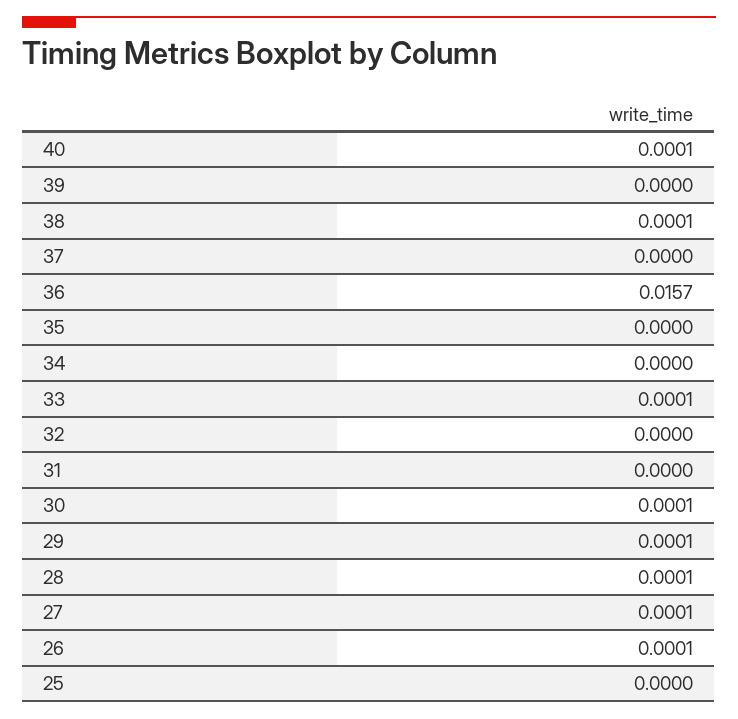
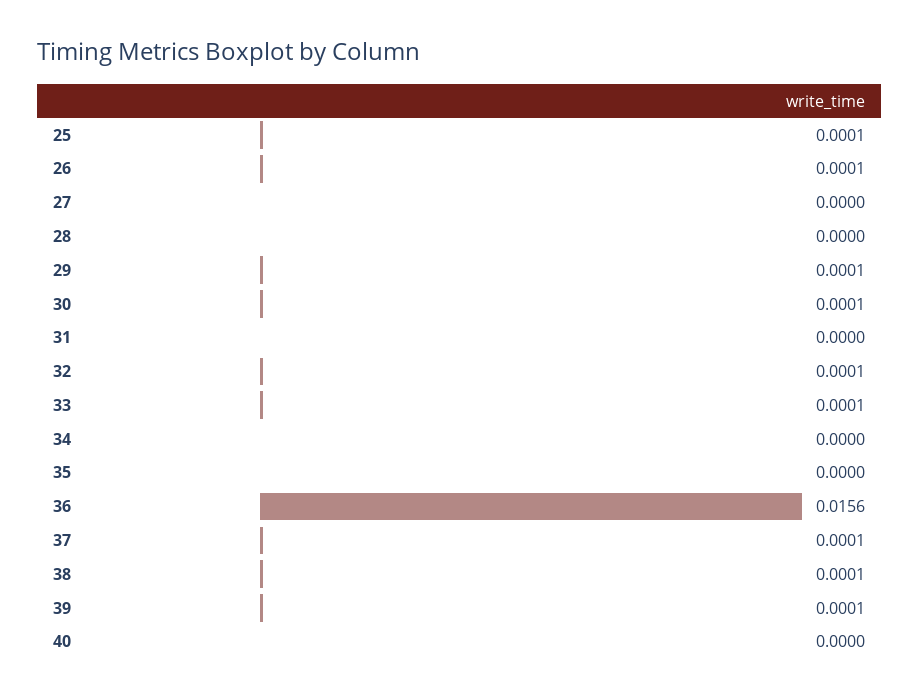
40: 0.0001 -> 0
39: 0 -> 0.0001
37: 0 -> 0.0001
36: 0.0157 -> 0.0156
32: 0 -> 0.0001
28: 0.0001 -> 0
27: 0.0001 -> 0
25: 0 -> 0.0001

